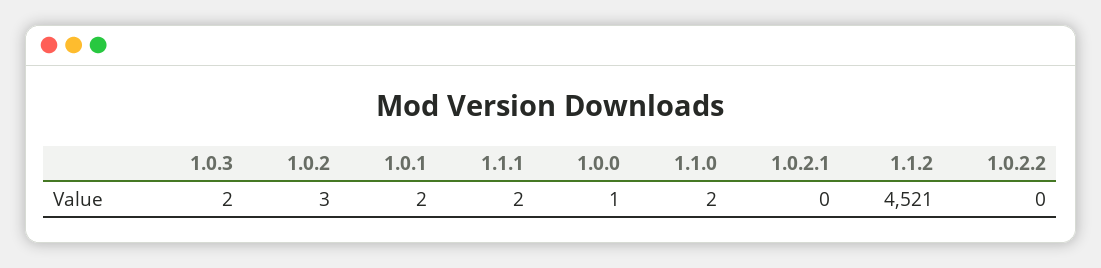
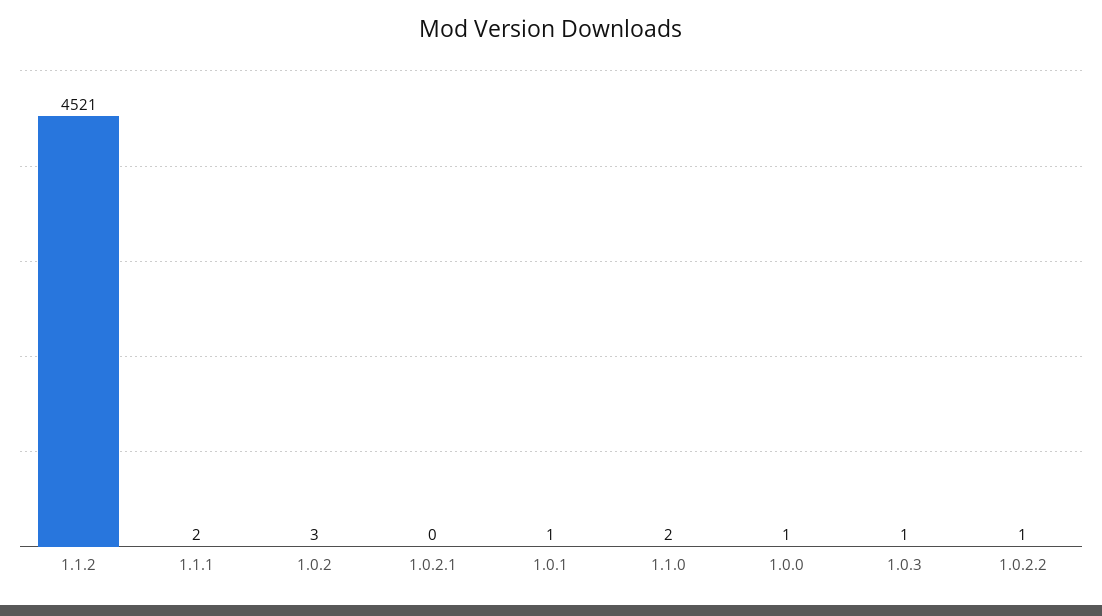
1.0.3: 2 -> 1
1.0.1: 2 -> 1
1.0.2.2: 0 -> 1

